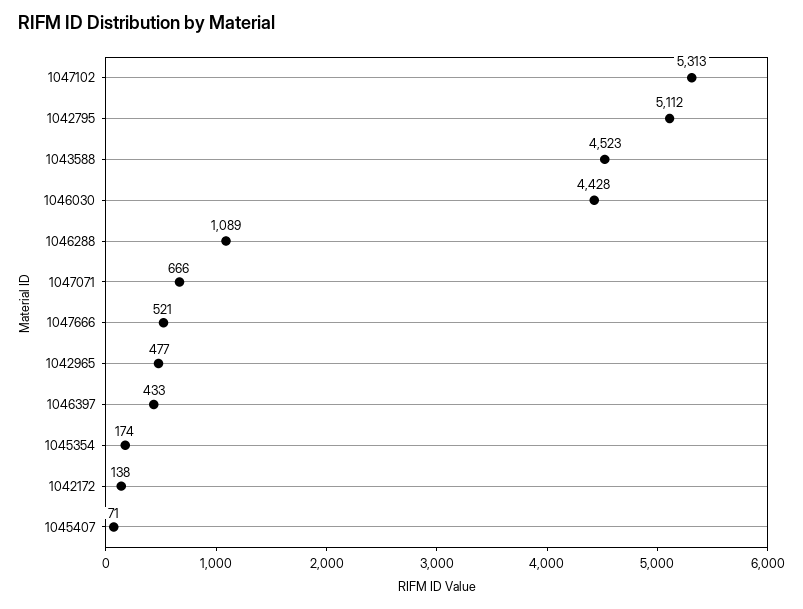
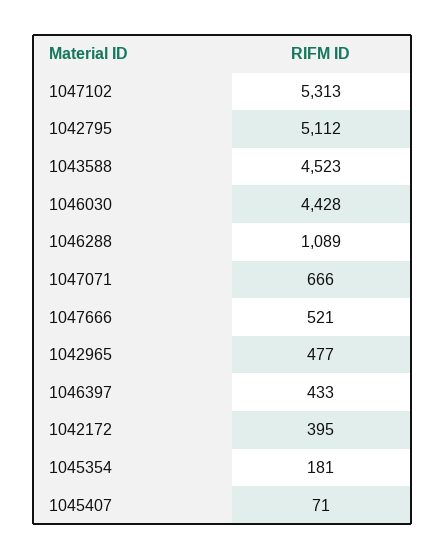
1045354: 174 -> 181
1042172: 138 -> 395

